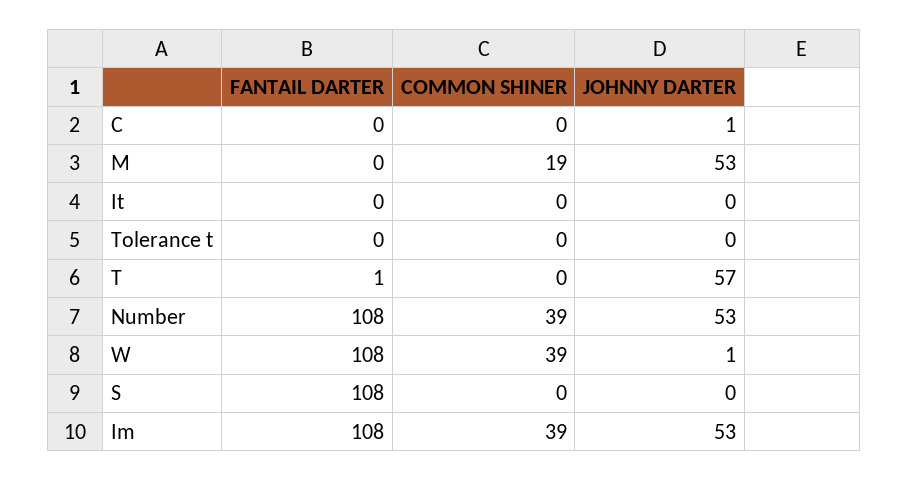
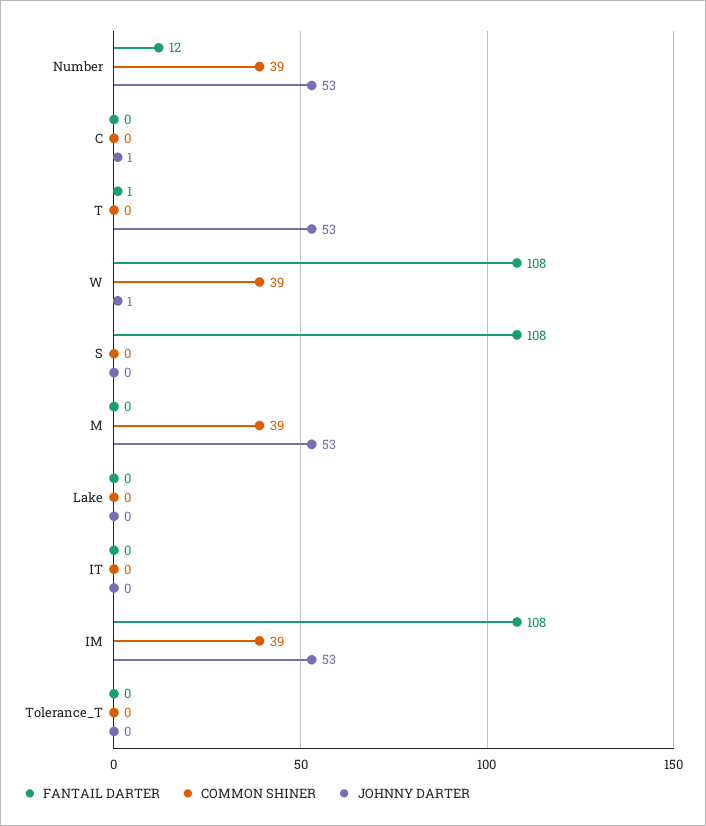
COMMON SHINER, M: 19 -> 39
JOHNNY DARTER, T: 57 -> 53
FANTAIL DARTER, Number: 108 -> 12
FANTAIL DARTER, Lake: none -> 0
COMMON SHINER, Lake: none -> 0
JOHNNY DARTER, Lake: none -> 0

